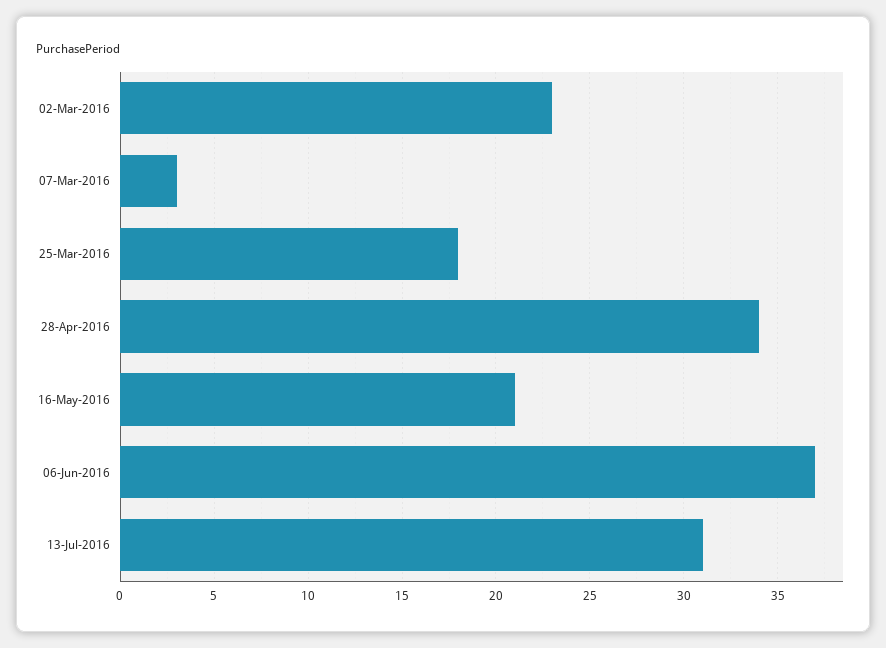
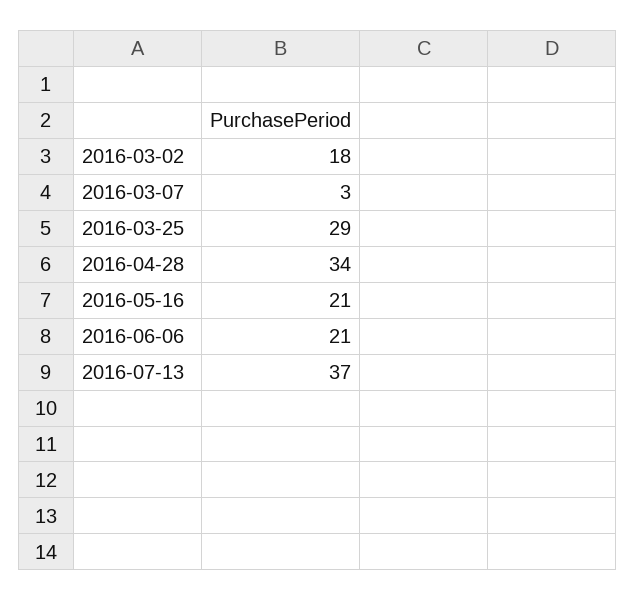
02-Mar-2016: 23 -> 18
25-Mar-2016: 18 -> 29
06-Jun-2016: 37 -> 21
13-Jul-2016: 31 -> 37

